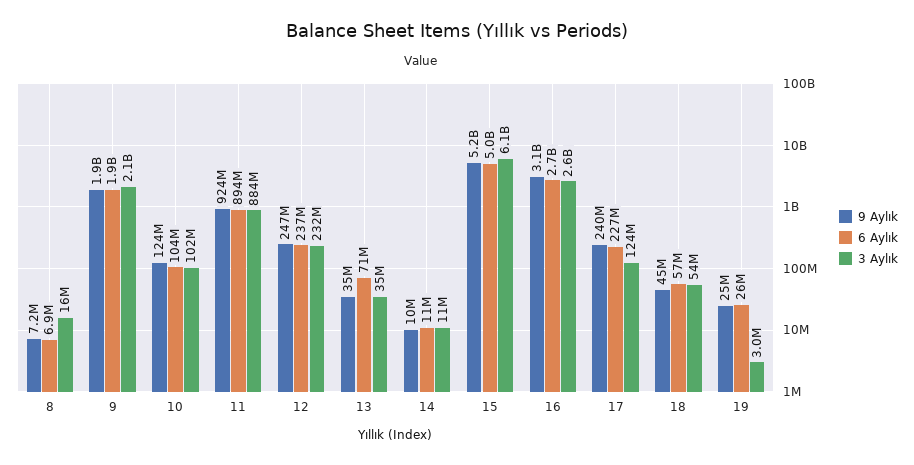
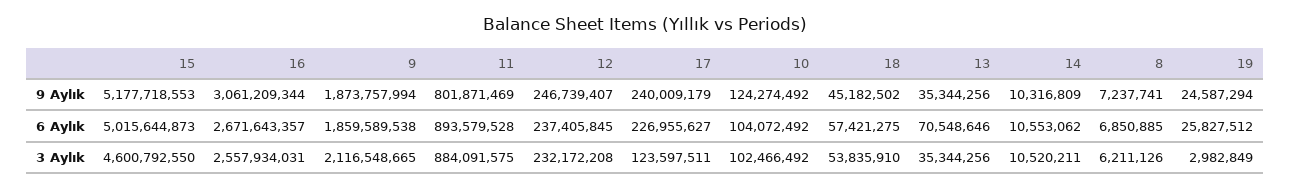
3 Aylık, 8: 16000000 -> 6211126
9 Aylık, 11: 924000000 -> 801871469
3 Aylık, 15: 6100000000 -> 4600792550

